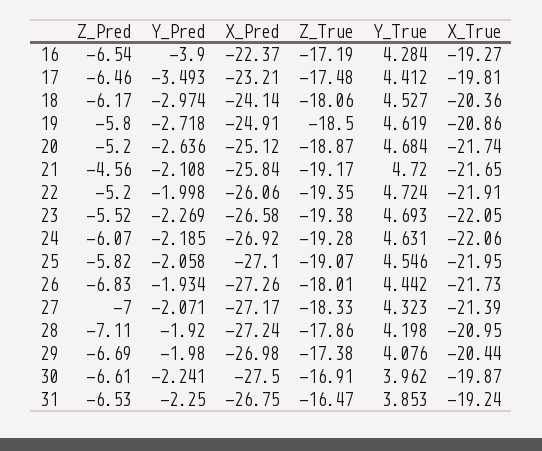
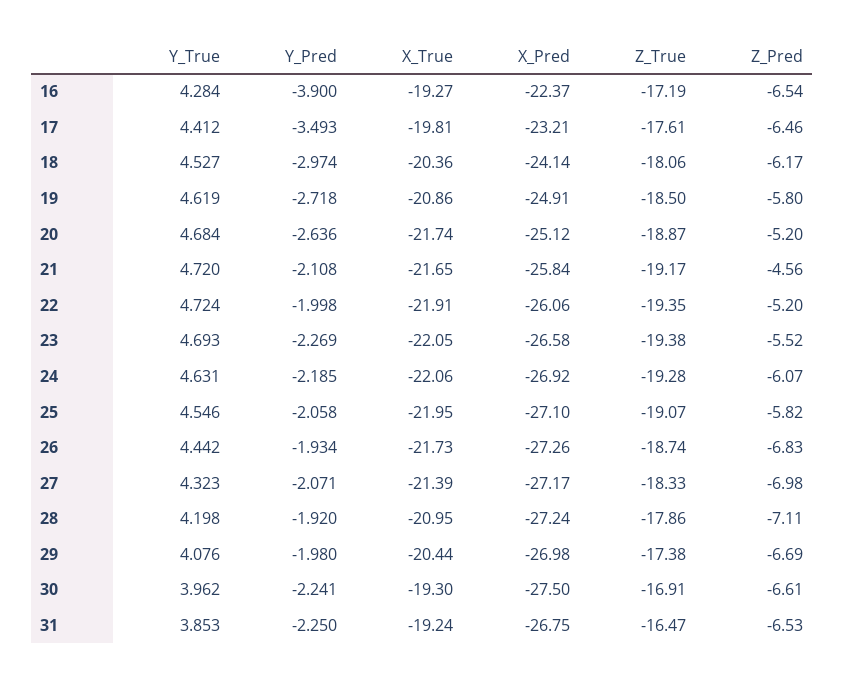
Z_True, 17: -17.48 -> -17.61
Z_True, 26: -18.01 -> -18.74
Z_Pred, 27: -7 -> -6.98
X_True, 30: -19.87 -> -19.3

